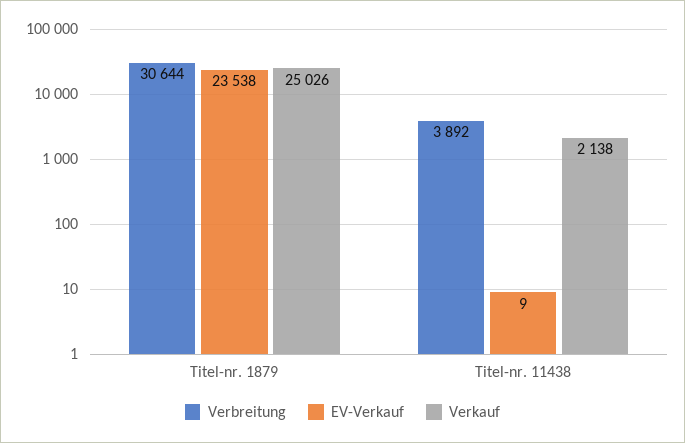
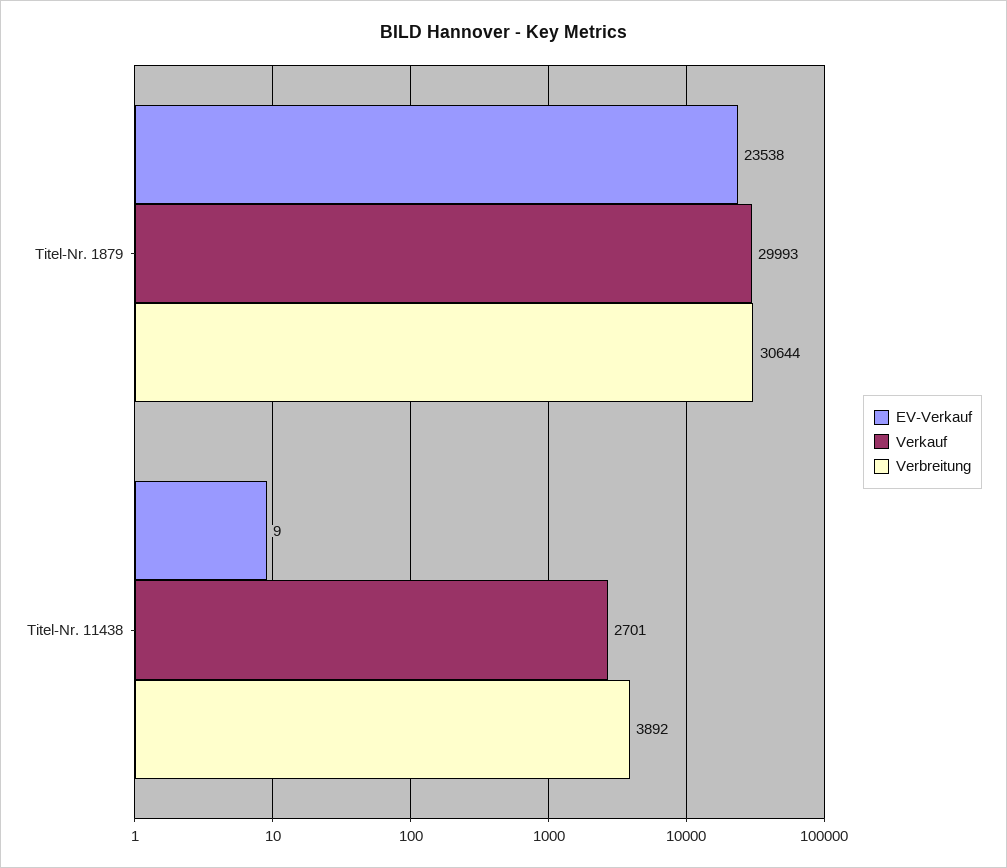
Verkauf, Titel-nr. 1879: 25026 -> 29993
Verkauf, Titel-nr. 11438: 2138 -> 2701

